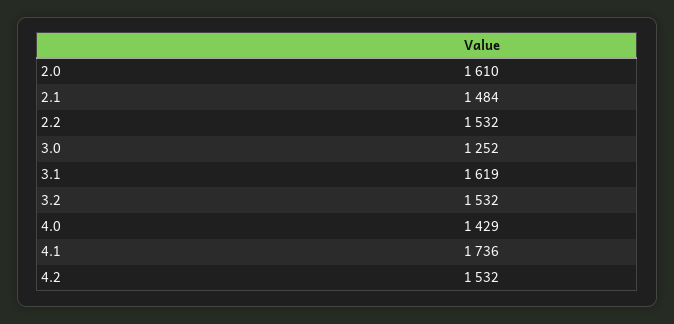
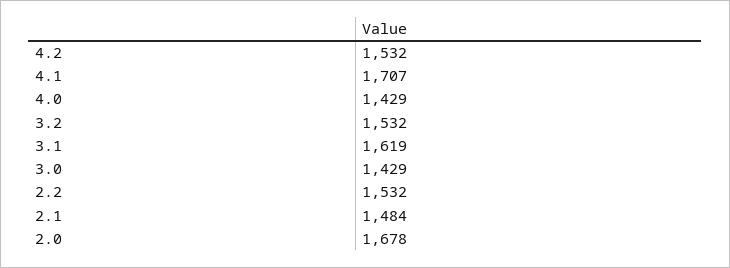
2.0: 1610 -> 1678
3.0: 1252 -> 1429
4.1: 1736 -> 1707

